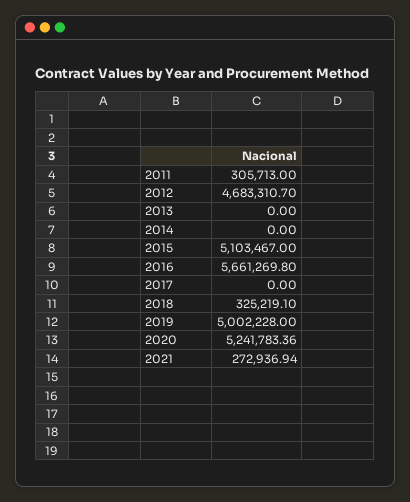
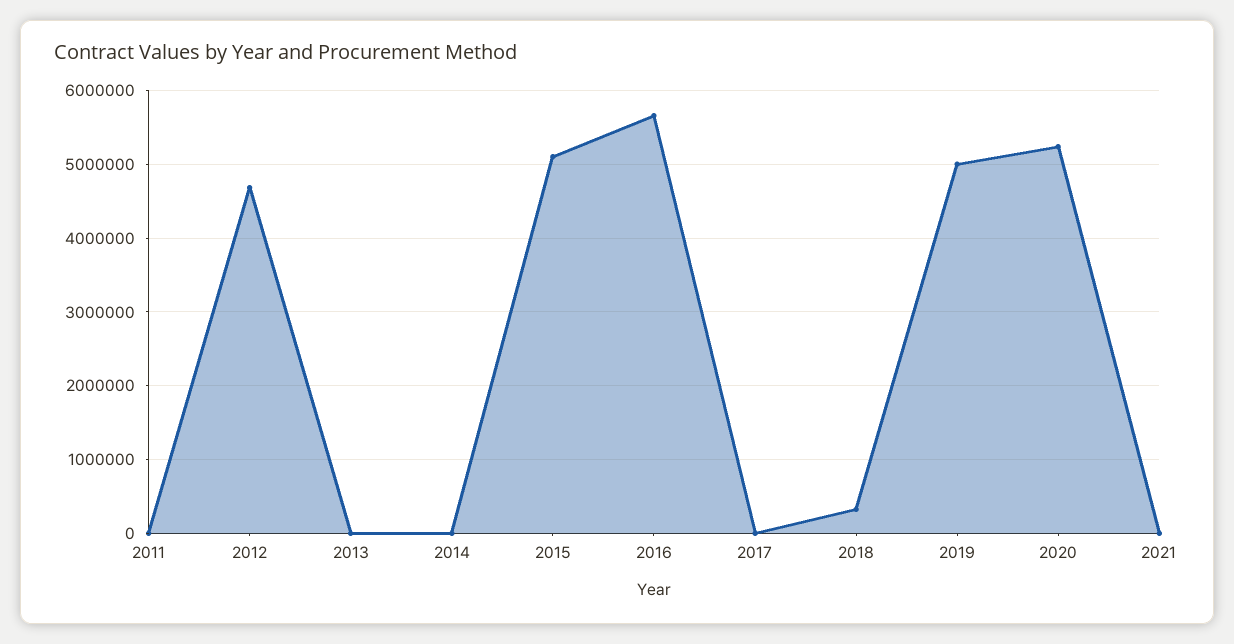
2011: 305713 -> 0
2021: 272936.94 -> 0

